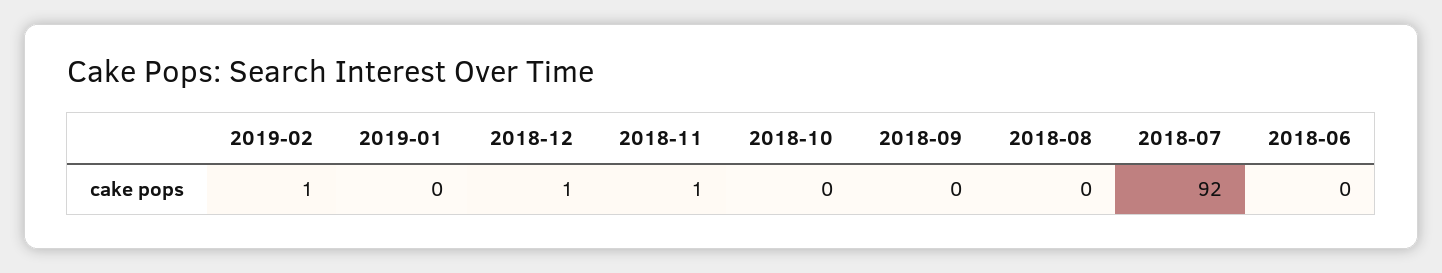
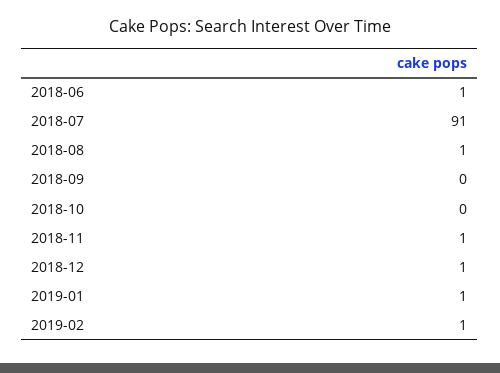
2019-01: 0 -> 1
2018-08: 0 -> 1
2018-07: 92 -> 91
2018-06: 0 -> 1

